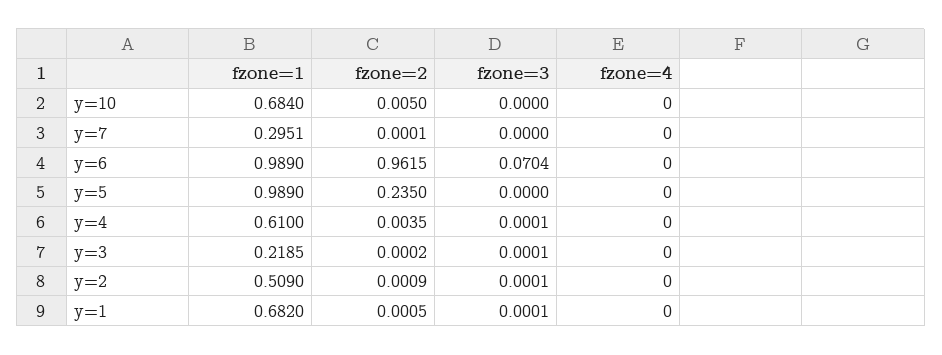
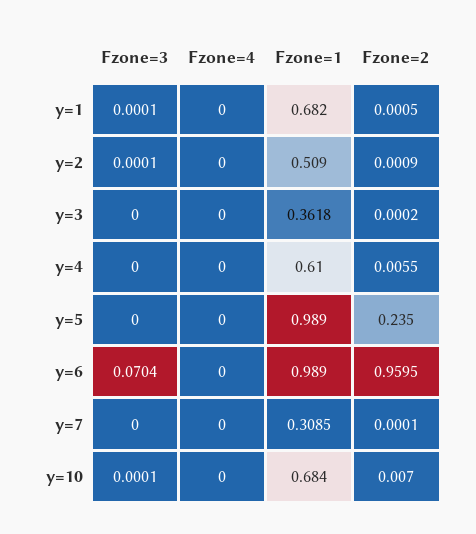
fzone=2, y=10: 0.005 -> 0.007
fzone=3, y=10: 0 -> 0.0001
fzone=1, y=7: 0.2951 -> 0.3085
fzone=2, y=6: 0.9615 -> 0.9595
fzone=2, y=4: 0.0035 -> 0.0055
fzone=3, y=4: 0.0001 -> 0
fzone=1, y=3: 0.2185 -> 0.3618
fzone=3, y=3: 0.0001 -> 0

